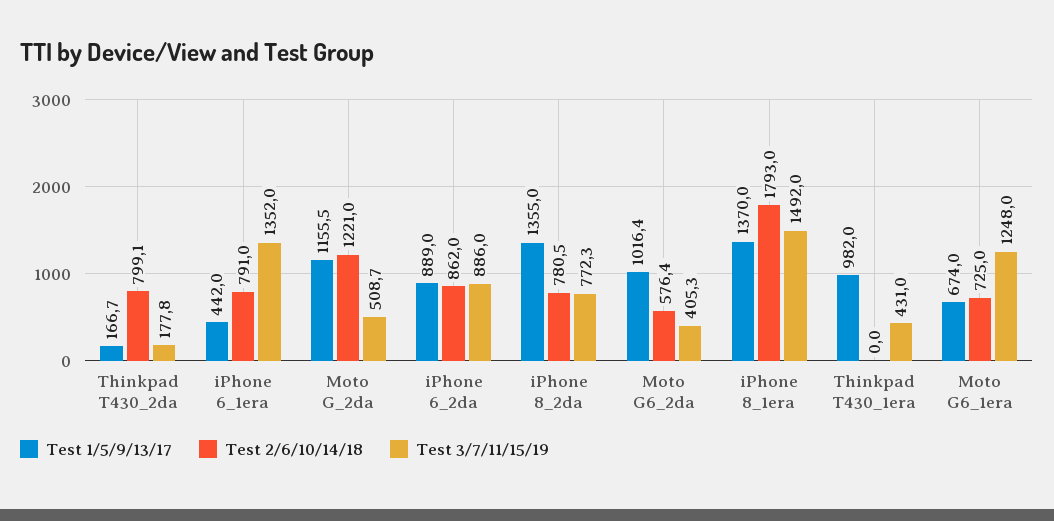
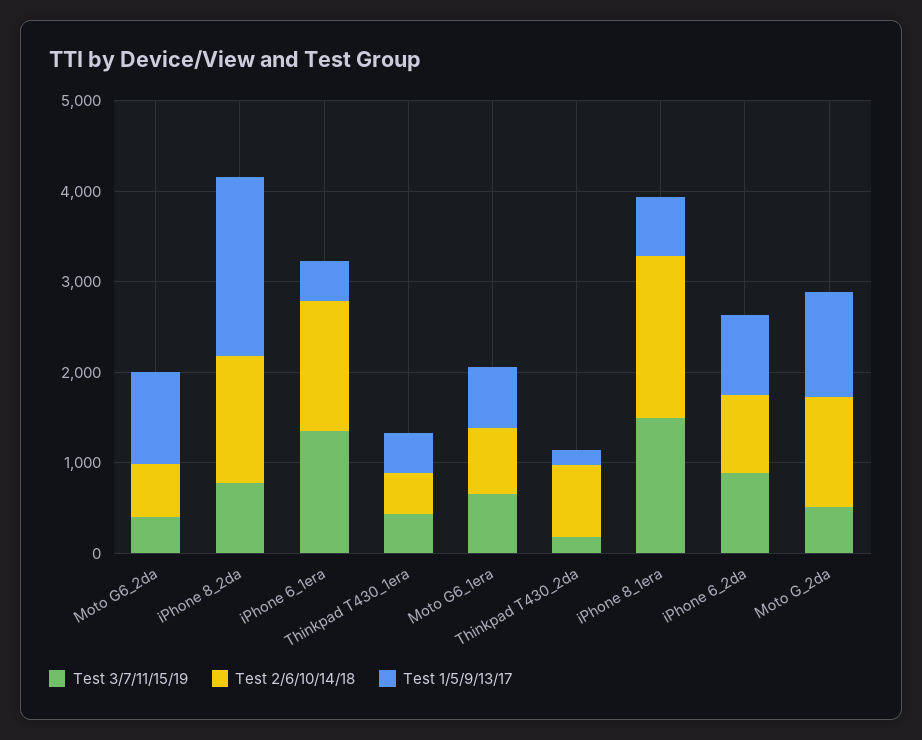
Test 2/6/10/14/18, iPhone 6_1era: 791 -> 1400
Test 1/5/9/13/17, iPhone 8_2da: 1355 -> 2000
Test 2/6/10/14/18, iPhone 8_2da: 780.5 -> 1400
Test 1/5/9/13/17, iPhone 8_1era: 1370 -> 600
Test 1/5/9/13/17, Thinkpad T430_1era: 982 -> 400
Test 2/6/10/14/18, Thinkpad T430_1era: 0 -> 400
Test 3/7/11/15/19, Moto G6_1era: 1248 -> 600

